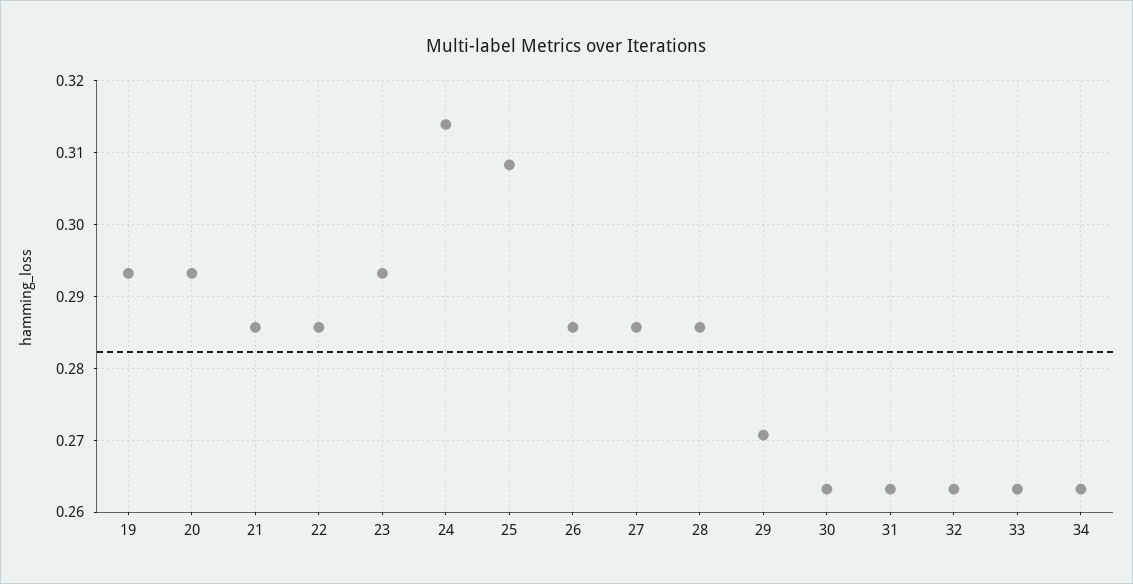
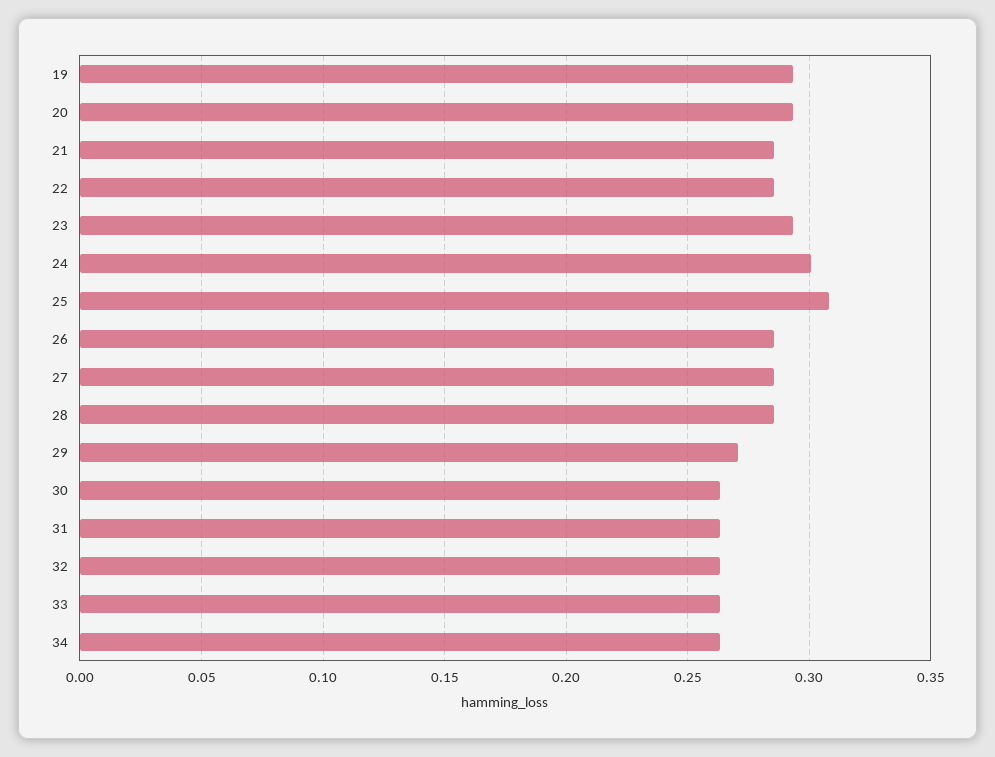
24: 0.314 -> 0.3

